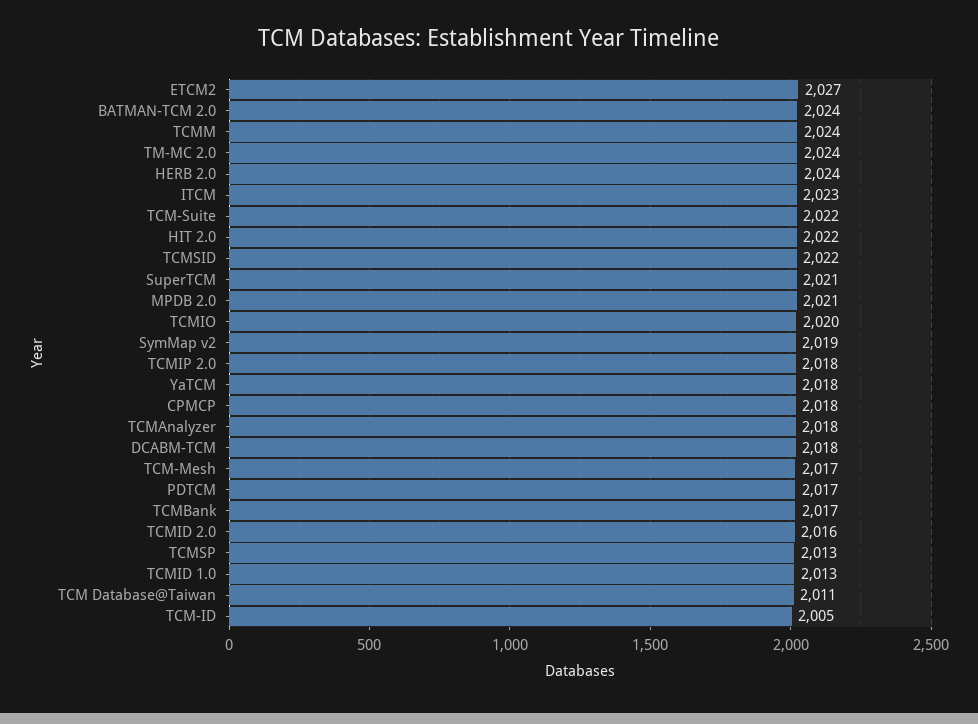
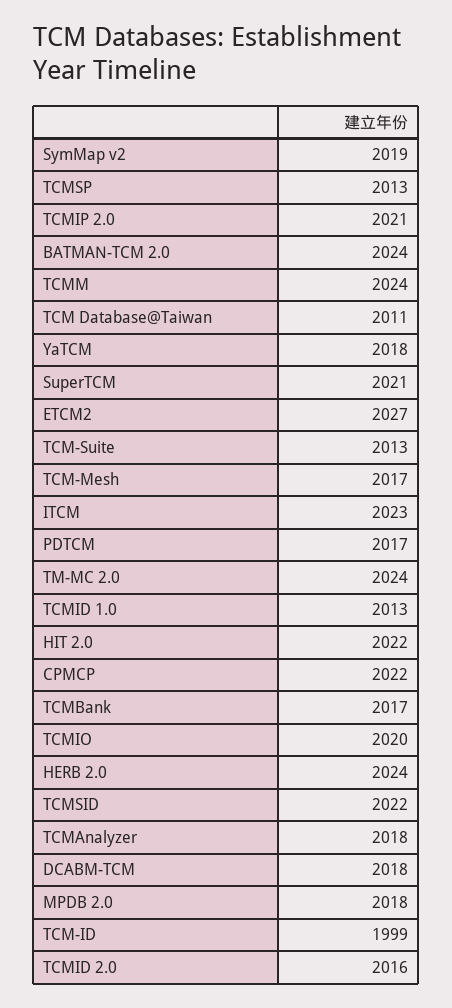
TCM-Suite: 2022 -> 2013
MPDB 2.0: 2021 -> 2018
TCMIP 2.0: 2018 -> 2021
CPMCP: 2018 -> 2022
TCM-ID: 2005 -> 1999

